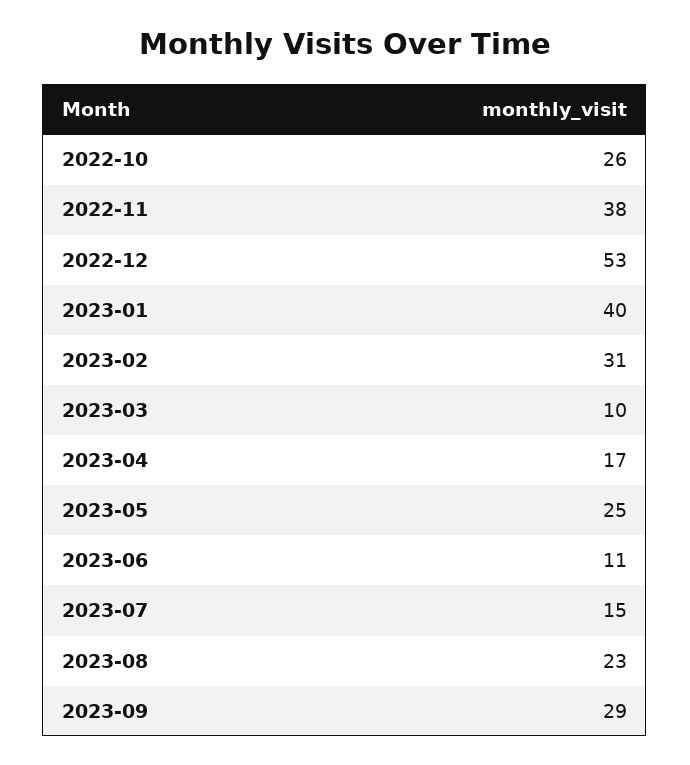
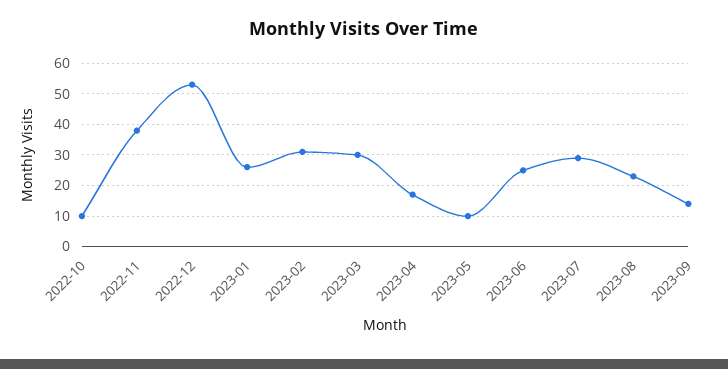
2022-10: 26 -> 10
2023-01: 40 -> 25
2023-03: 10 -> 30
2023-05: 25 -> 10
2023-06: 11 -> 25
2023-07: 15 -> 30
2023-09: 29 -> 15

